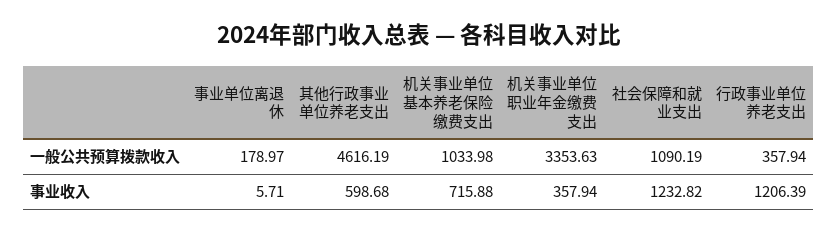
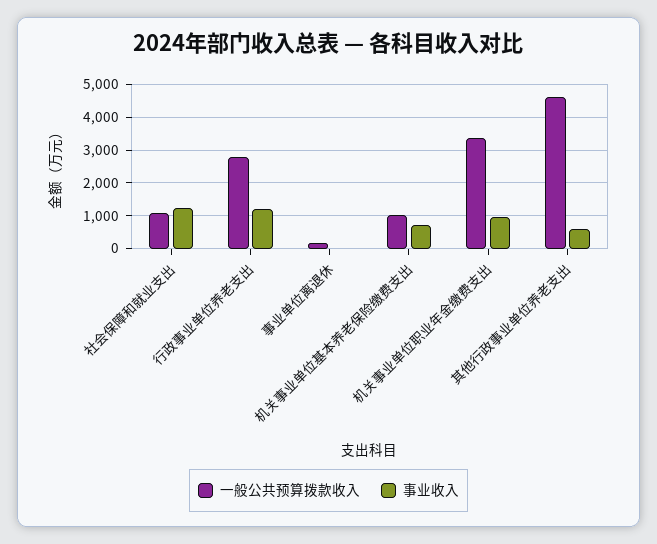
一般公共预算拨款收入, 行政事业单位养老支出: 357.94 -> 2800
事业收入, 机关事业单位职业年金缴费支出: 357.94 -> 1000

